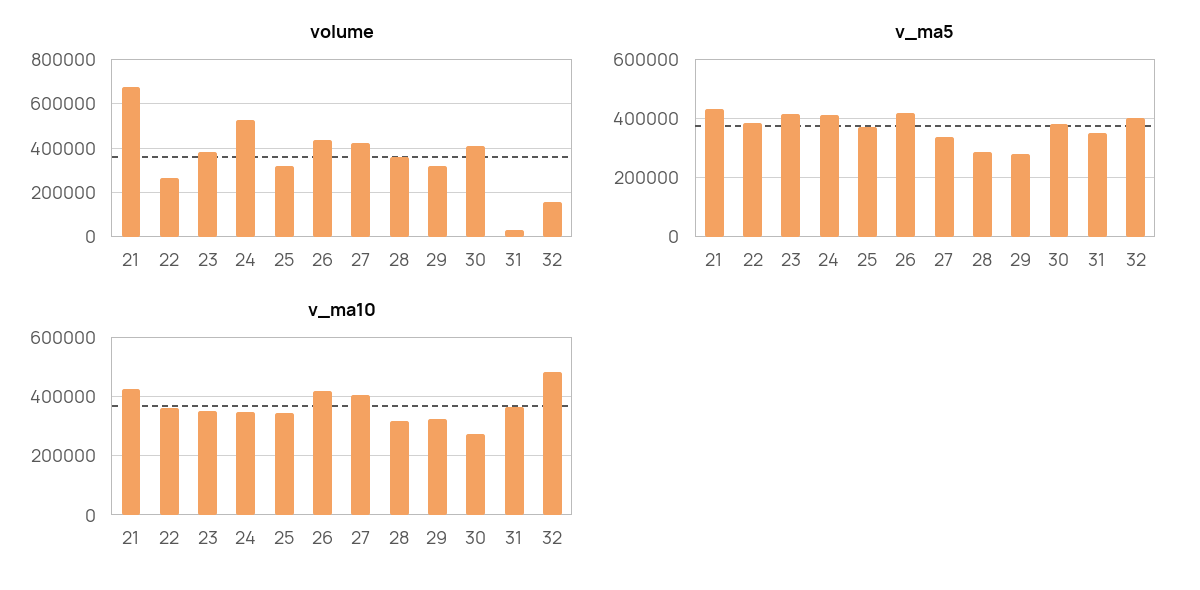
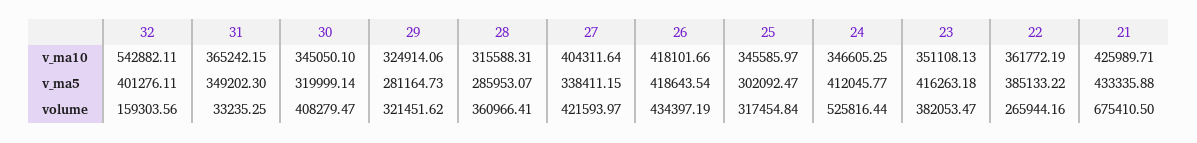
v_ma5, 25: 375000 -> 302092.47
v_ma5, 30: 375000 -> 319999.14
v_ma10, 30: 275000 -> 345050.1
v_ma10, 32: 475000 -> 542882.11

